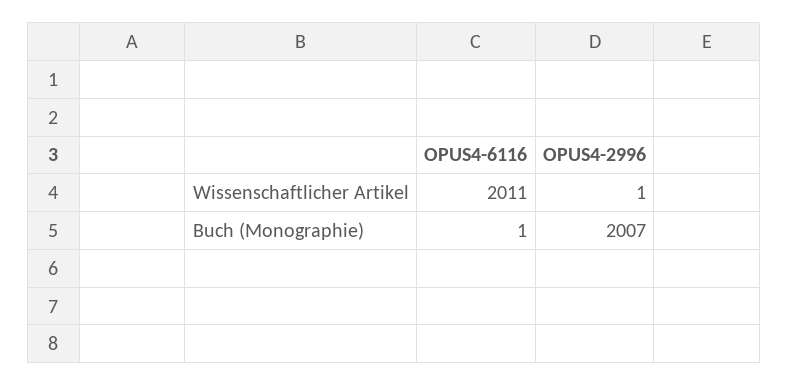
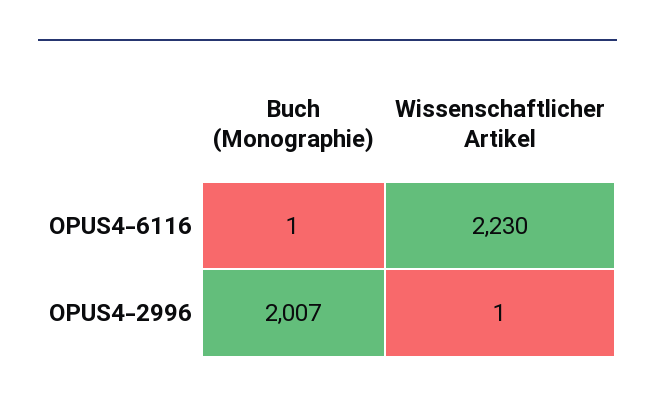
OPUS4-6116, Wissenschaftlicher Artikel: 2011 -> 2230

